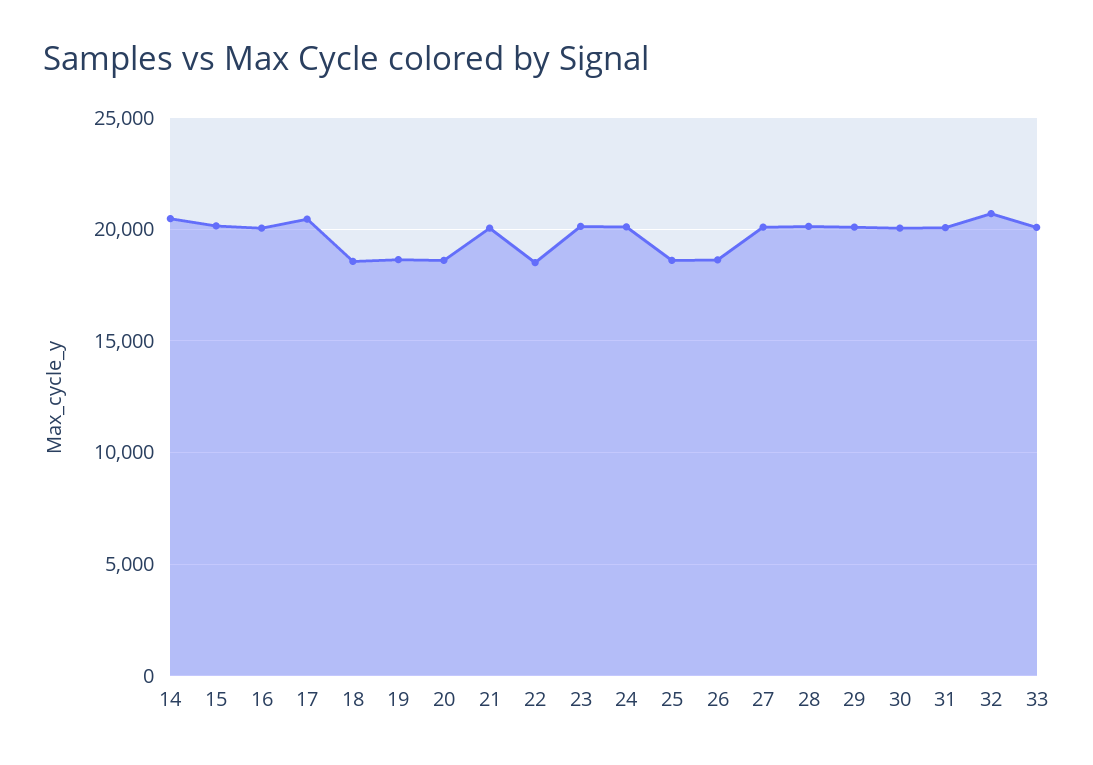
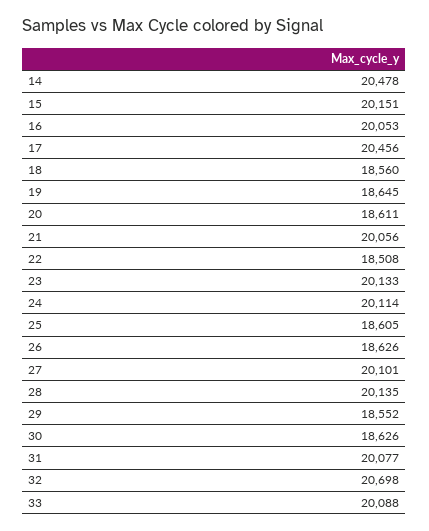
29: 20000 -> 18552
30: 20000 -> 18626

